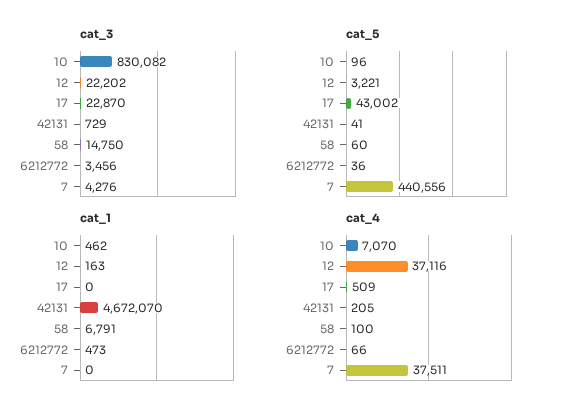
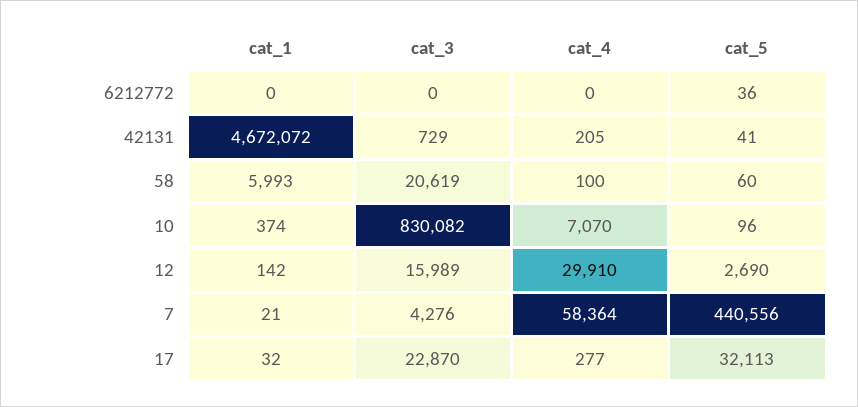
cat_3, 12: 22202 -> 15989
cat_3, 58: 14750 -> 20619
cat_3, 6212772: 3456 -> 0
cat_5, 12: 3221 -> 2690
cat_5, 17: 43002 -> 32113
cat_1, 10: 462 -> 374
cat_1, 12: 163 -> 142
cat_1, 17: 0 -> 32
cat_1, 42131: 4672070 -> 4672072
cat_1, 58: 6791 -> 5993
cat_1, 6212772: 473 -> 0
cat_1, 7: 0 -> 21
cat_4, 12: 37116 -> 29910
cat_4, 17: 509 -> 277
cat_4, 6212772: 66 -> 0
cat_4, 7: 37511 -> 58364

